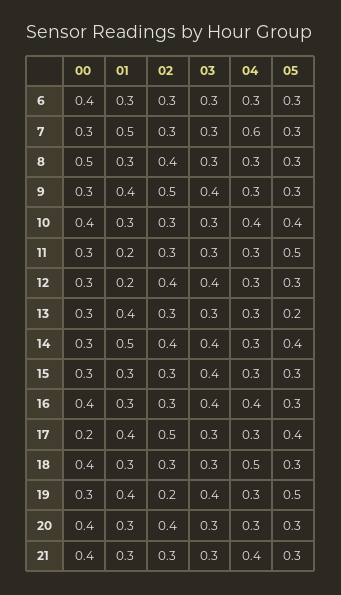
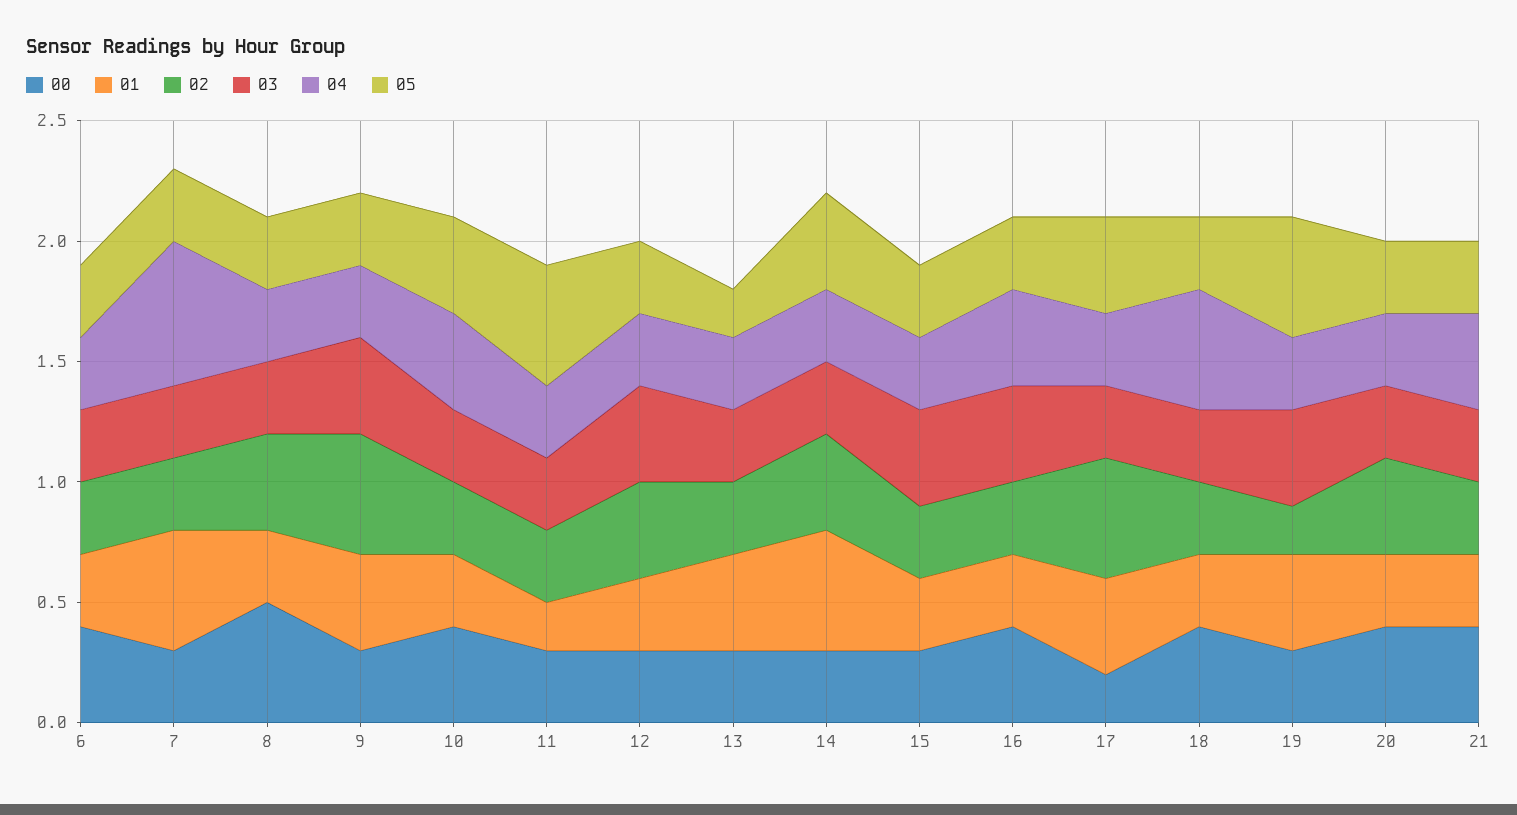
01, 12: 0.2 -> 0.3
03, 14: 0.4 -> 0.3

